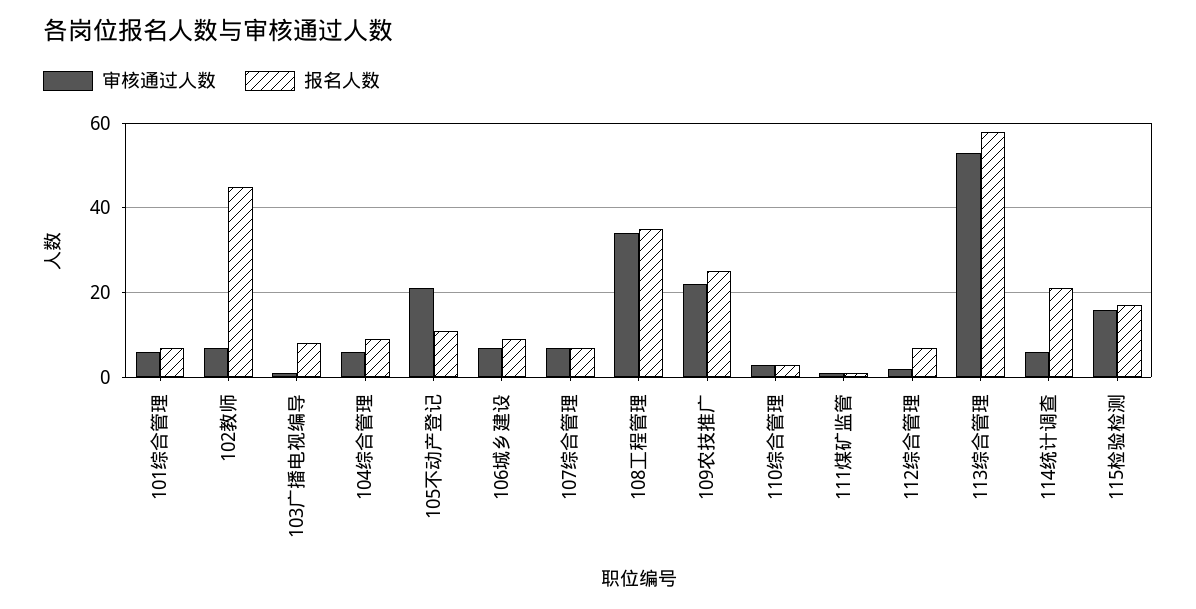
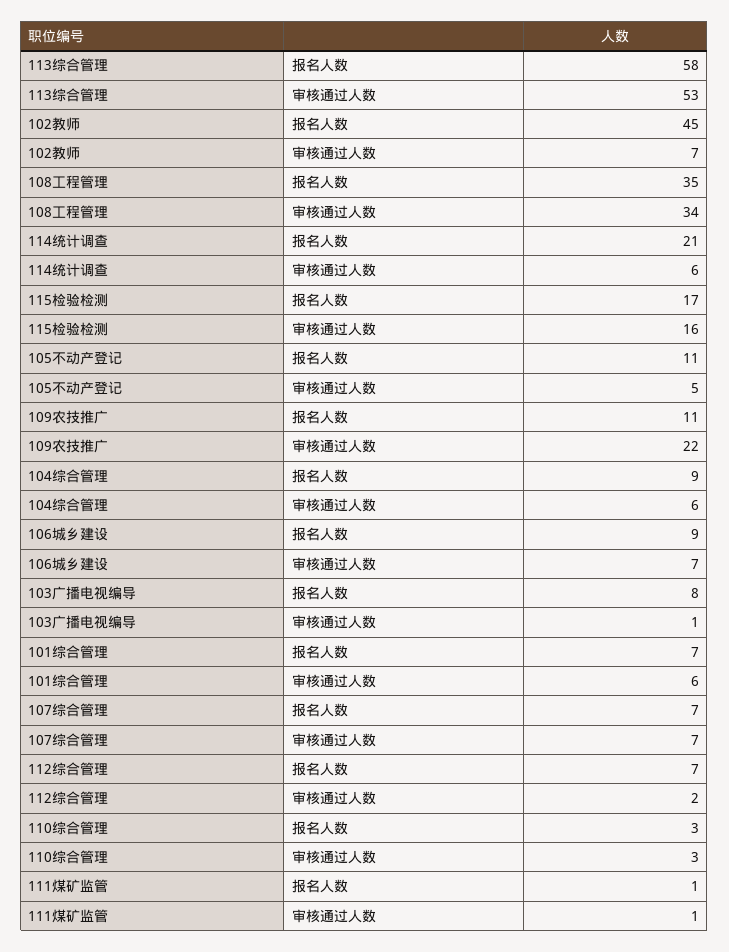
审核通过人数, 105不动产登记: 20 -> 5
报名人数, 109农技推广: 25 -> 11

